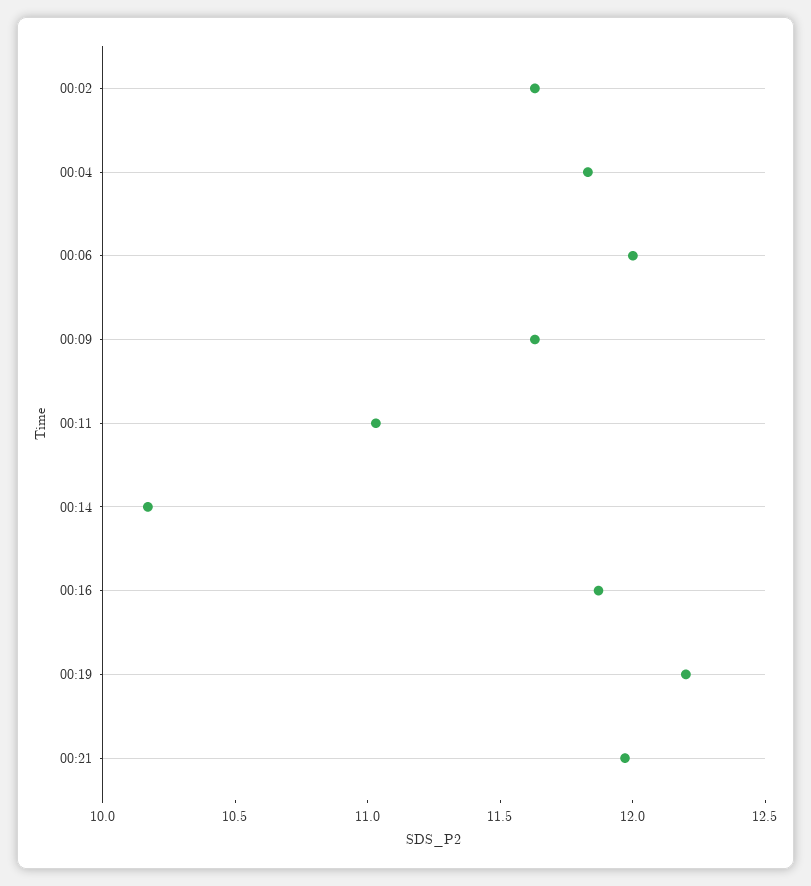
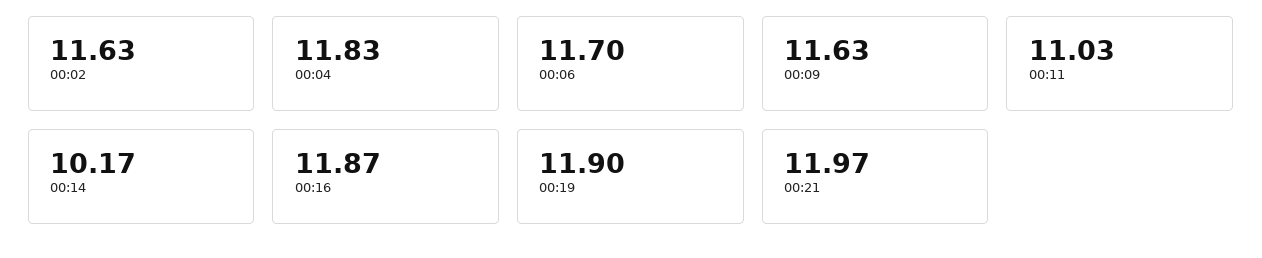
00:06: 12 -> 11.7
00:19: 12.2 -> 11.9

